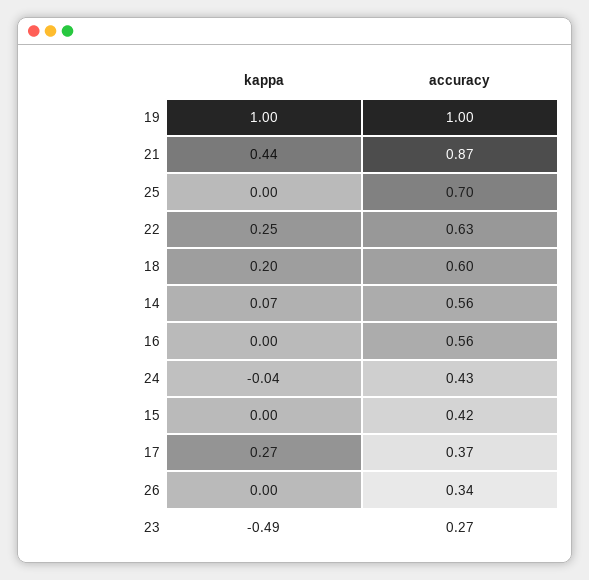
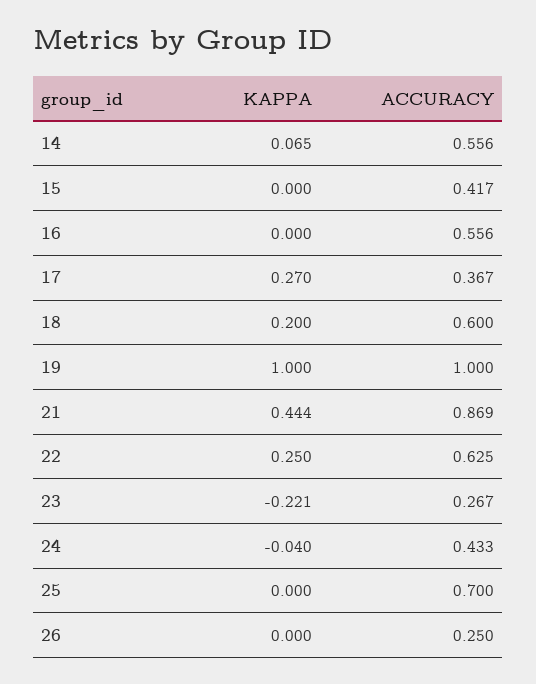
accuracy, 26: 0.34 -> 0.25
kappa, 23: -0.49 -> -0.221

